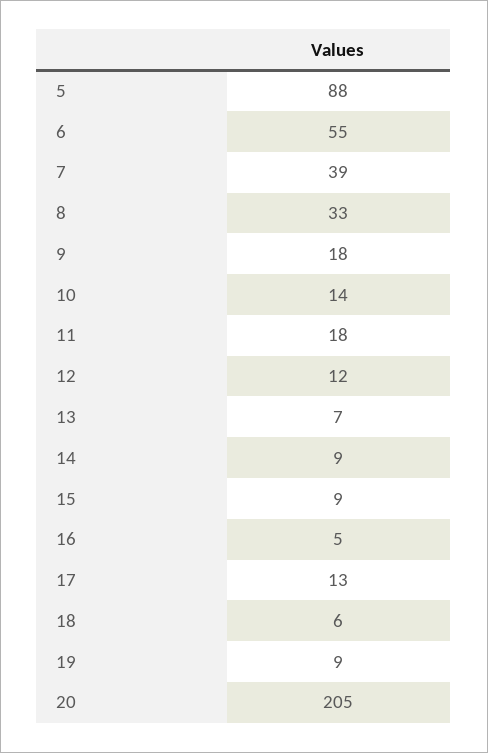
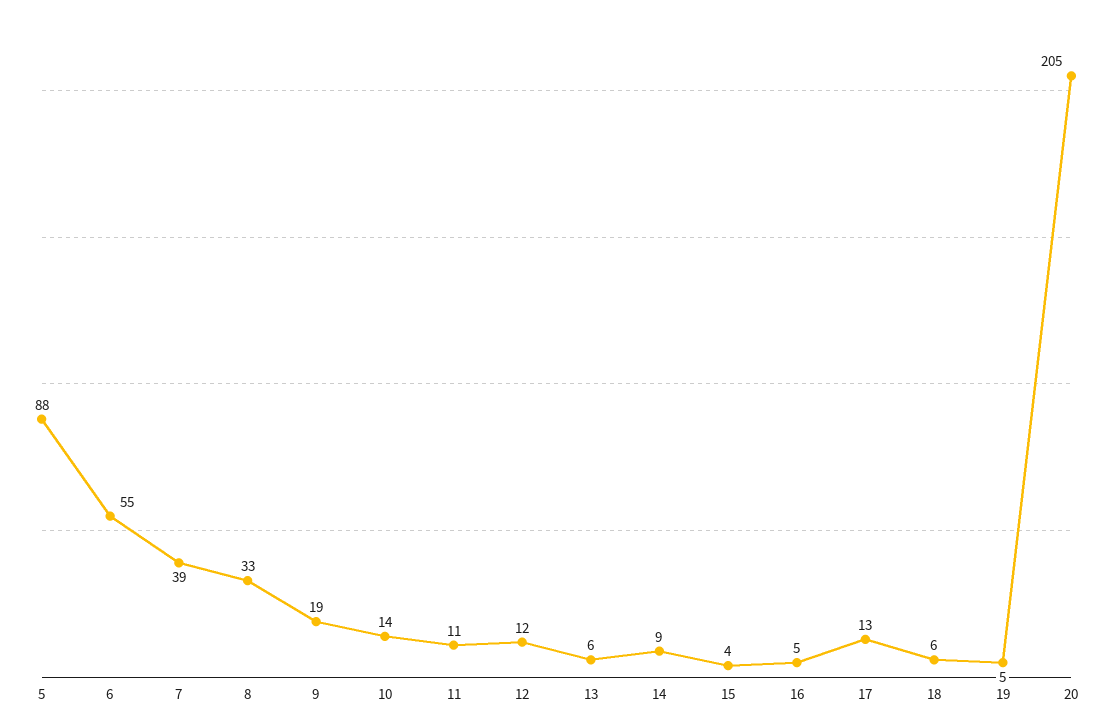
9: 18 -> 19
11: 18 -> 11
13: 7 -> 6
15: 9 -> 4
19: 9 -> 5

